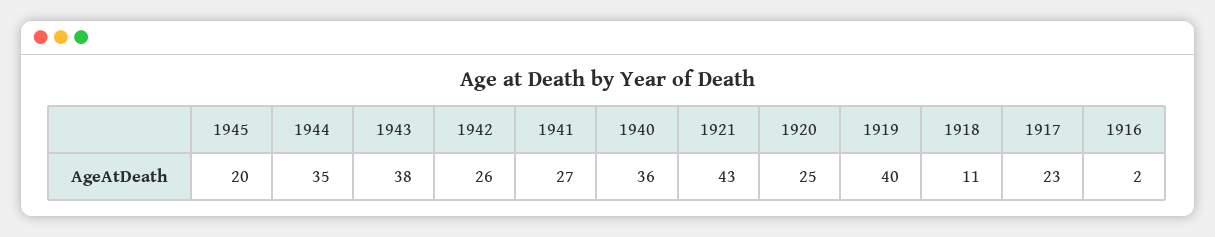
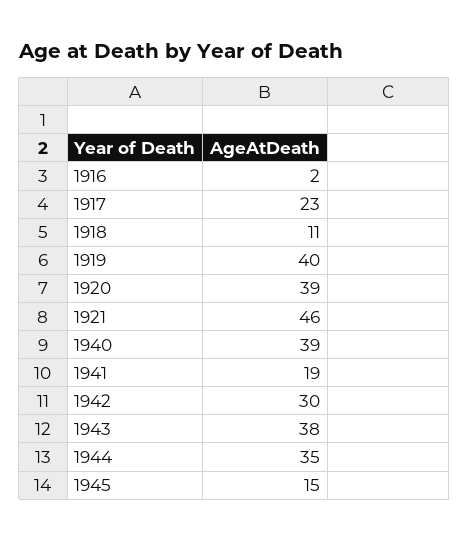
1945: 20 -> 15
1942: 26 -> 30
1941: 27 -> 19
1940: 36 -> 39
1921: 43 -> 46
1920: 25 -> 39

